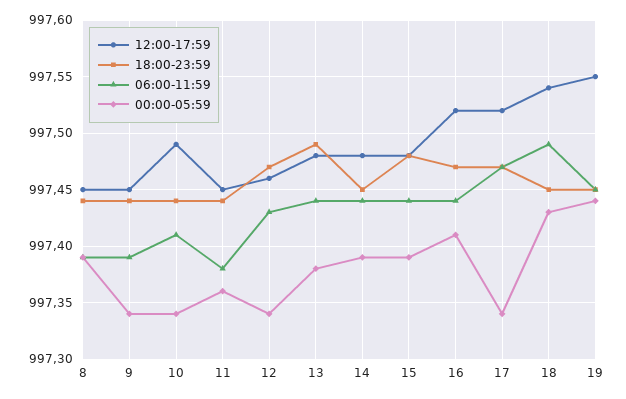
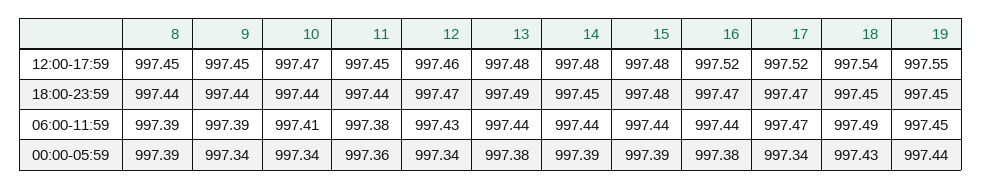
12:00-17:59, 10: 997.49 -> 997.47
00:00-05:59, 16: 997.41 -> 997.38

